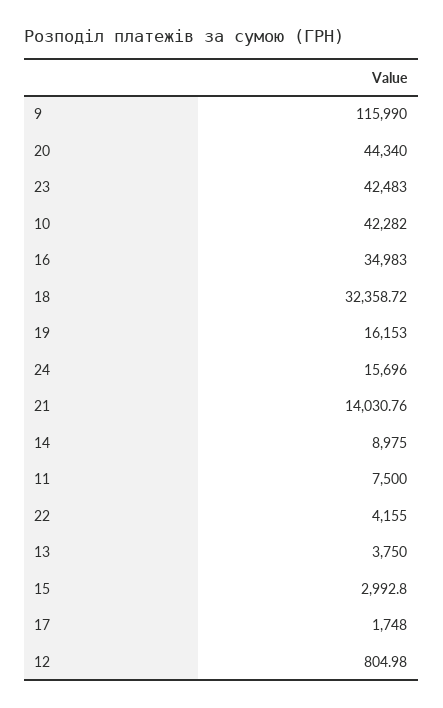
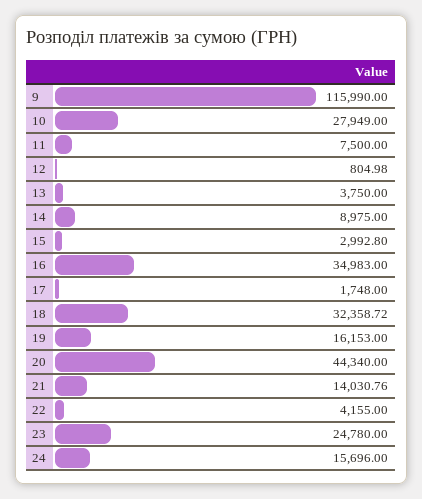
23: 42483 -> 24780
10: 42282 -> 27949

